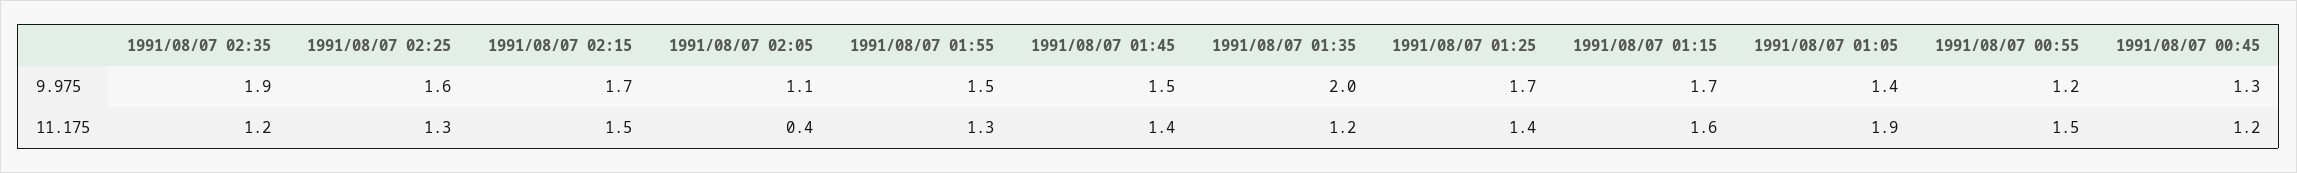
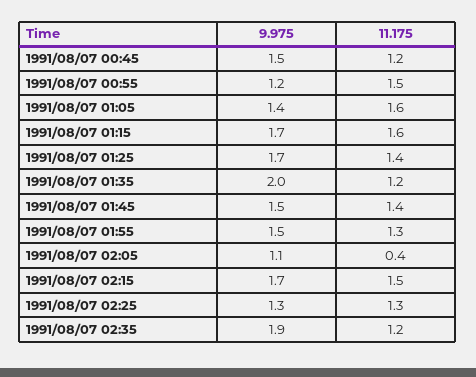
1991/08/07 02:25, 9.975: 1.6 -> 1.3
1991/08/07 00:45, 9.975: 1.3 -> 1.5
1991/08/07 01:05, 11.175: 1.9 -> 1.6

